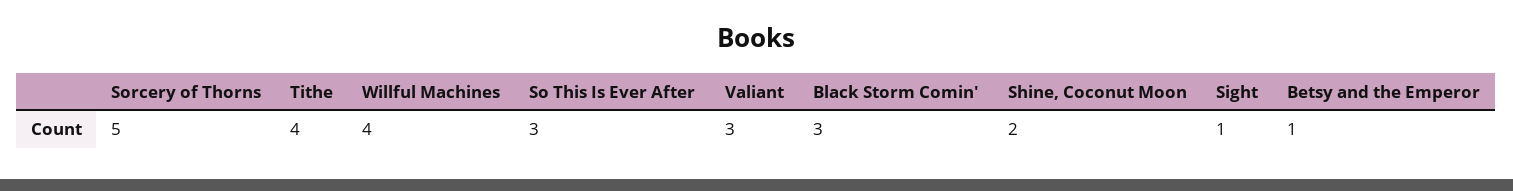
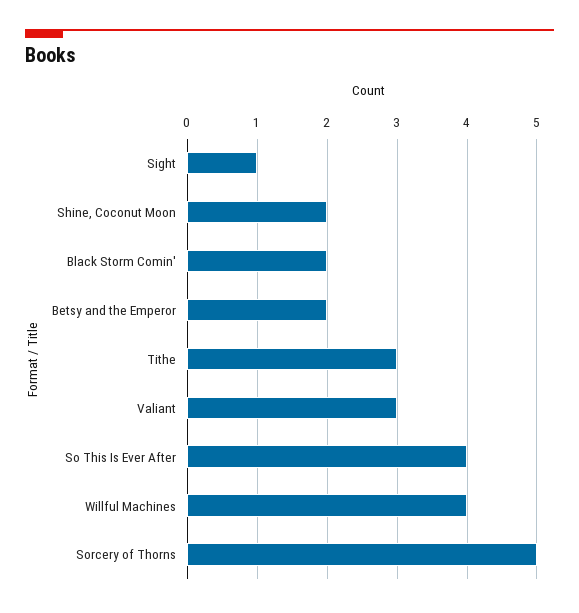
Tithe: 4 -> 3
So This Is Ever After: 3 -> 4
Black Storm Comin': 3 -> 2
Betsy and the Emperor: 1 -> 2

